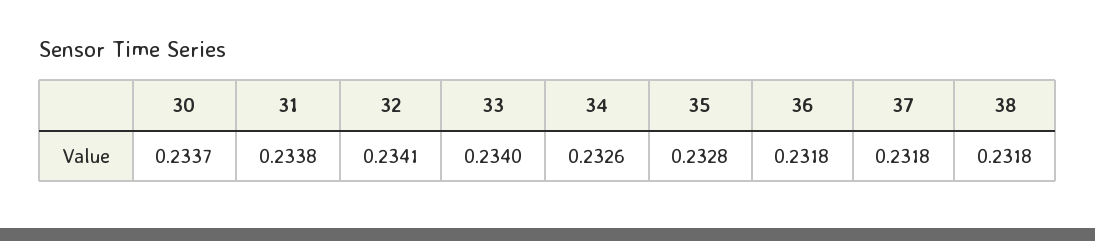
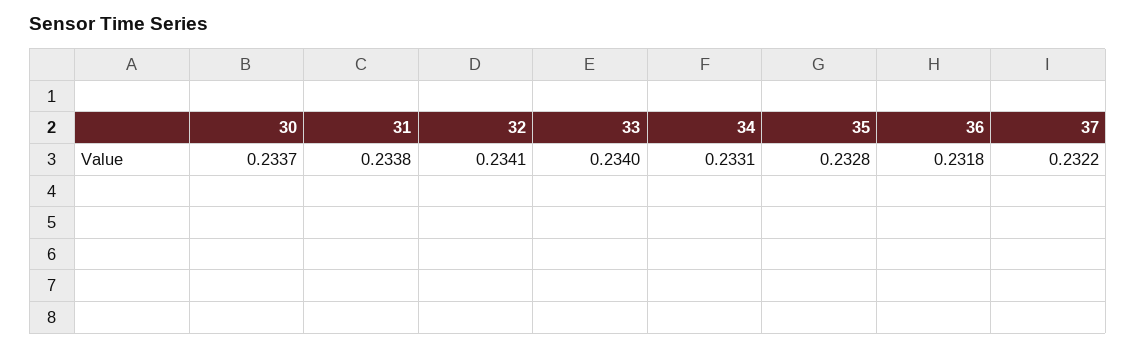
34: 0.2326 -> 0.2331
37: 0.2318 -> 0.2322
38: 0.2318 -> none

